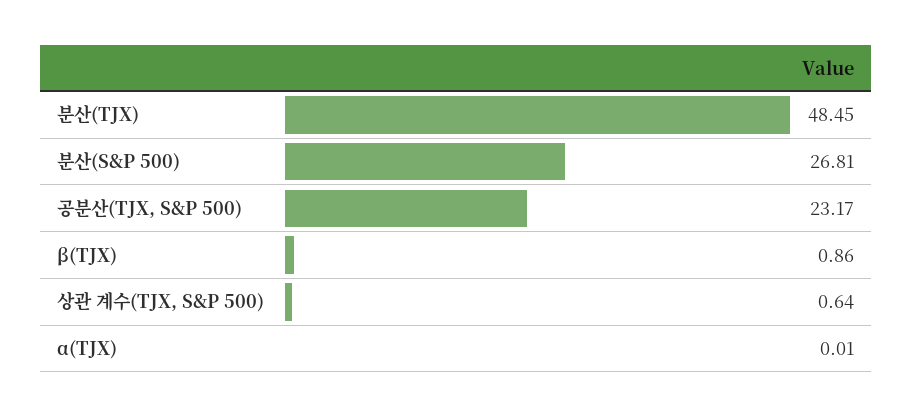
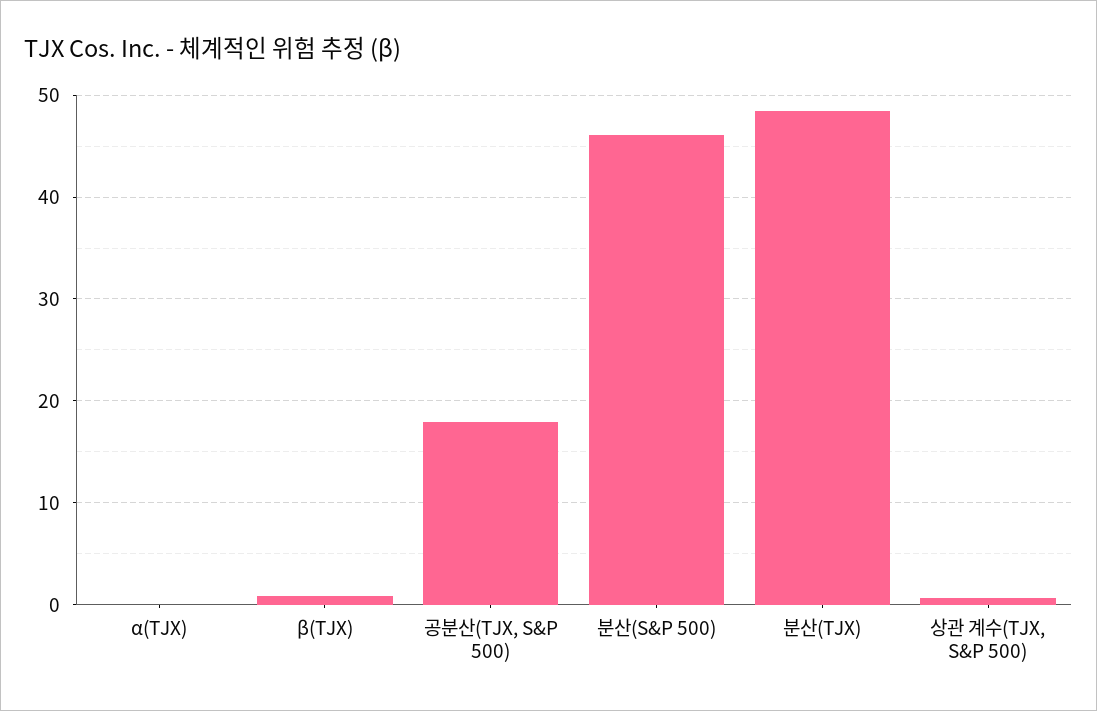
분산(S&P 500): 26.81 -> 46
공분산(TJX, S&P 500): 23.17 -> 18

